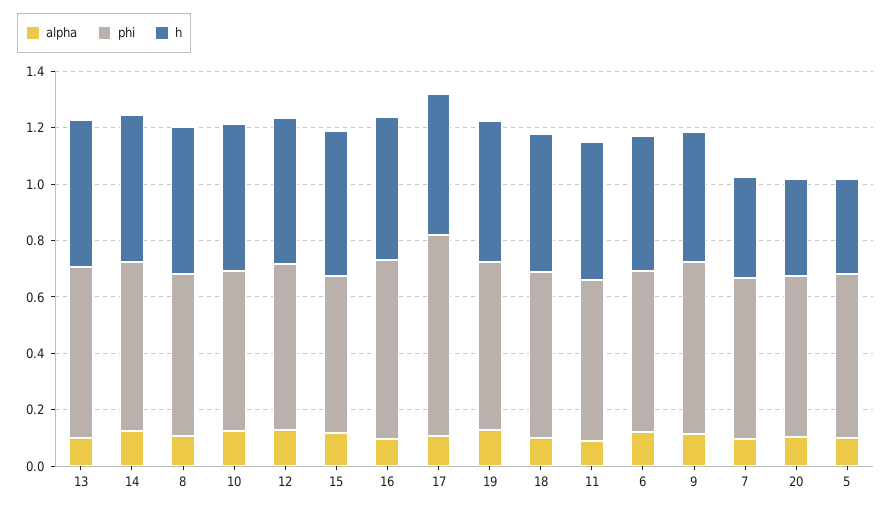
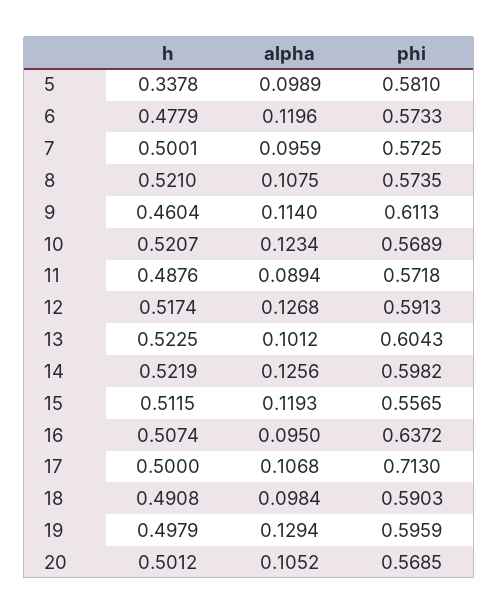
h, 7: 0.35 -> 0.5001
h, 20: 0.35 -> 0.5012

